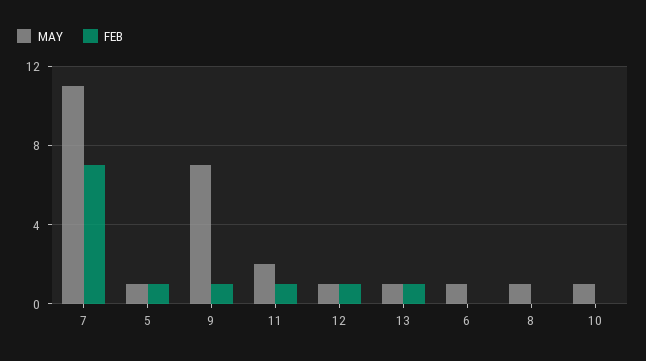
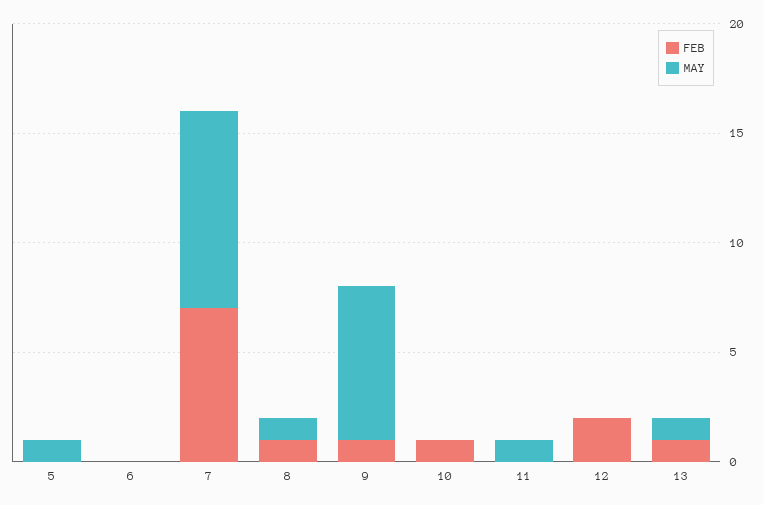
MAY, 7: 11 -> 9
FEB, 5: 1 -> 0
MAY, 11: 2 -> 1
FEB, 11: 1 -> 0
MAY, 12: 1 -> 0
FEB, 12: 1 -> 2
MAY, 6: 1 -> 0
FEB, 8: 0 -> 1
MAY, 10: 1 -> 0
FEB, 10: 0 -> 1

